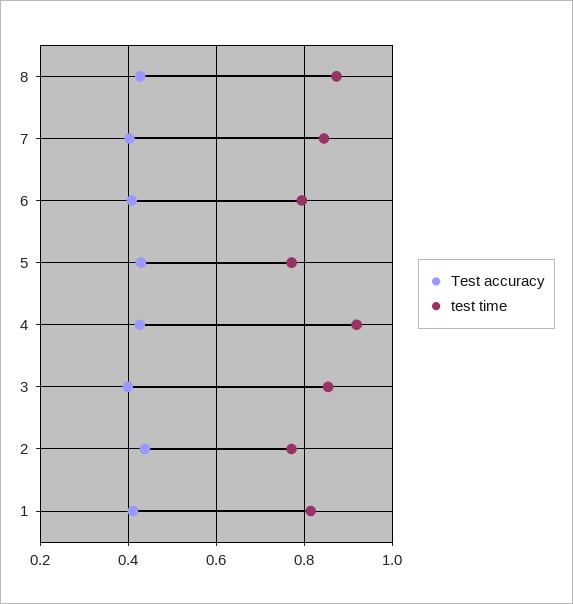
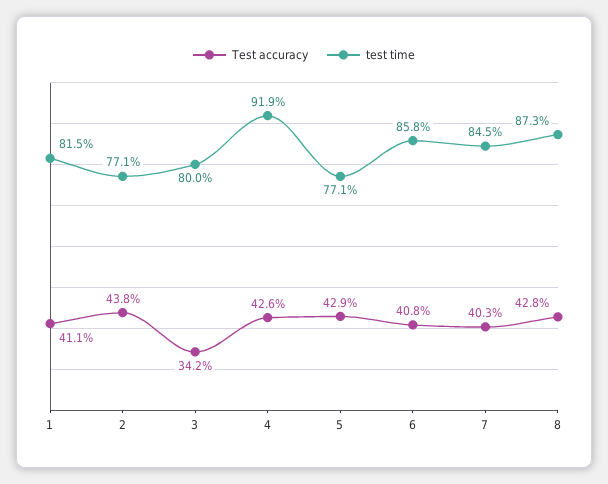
test time, 6: 0.8 -> 0.858
Test accuracy, 3: 0.4 -> 0.342
test time, 3: 0.86 -> 0.8

